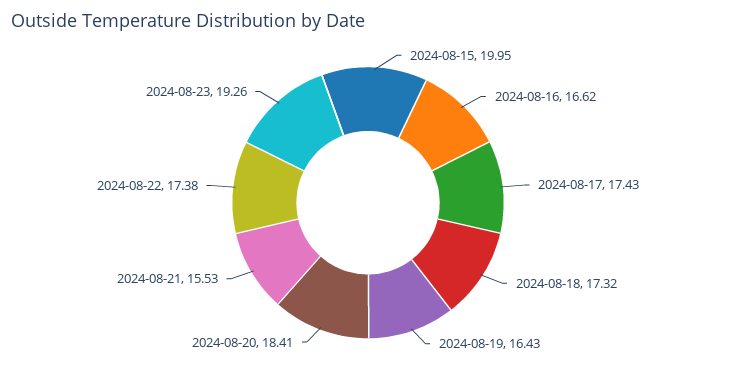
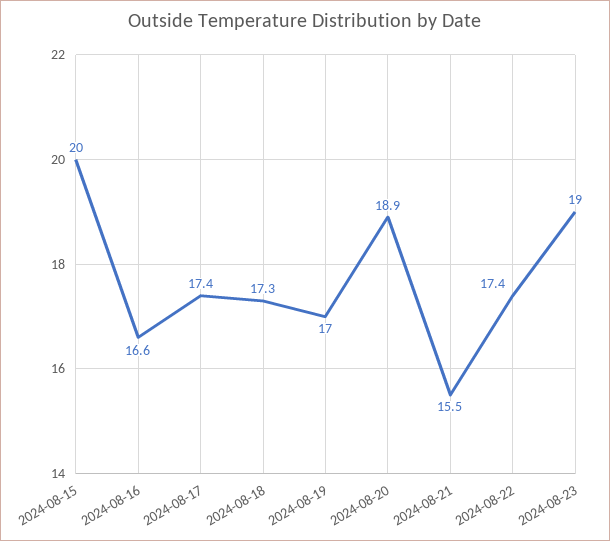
2024-08-19: 16.43 -> 17
2024-08-20: 18.41 -> 18.9
2024-08-23: 19.26 -> 19

